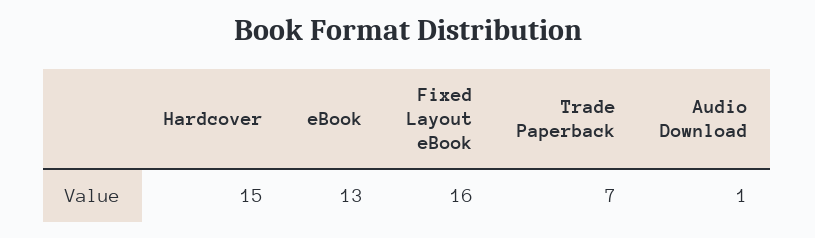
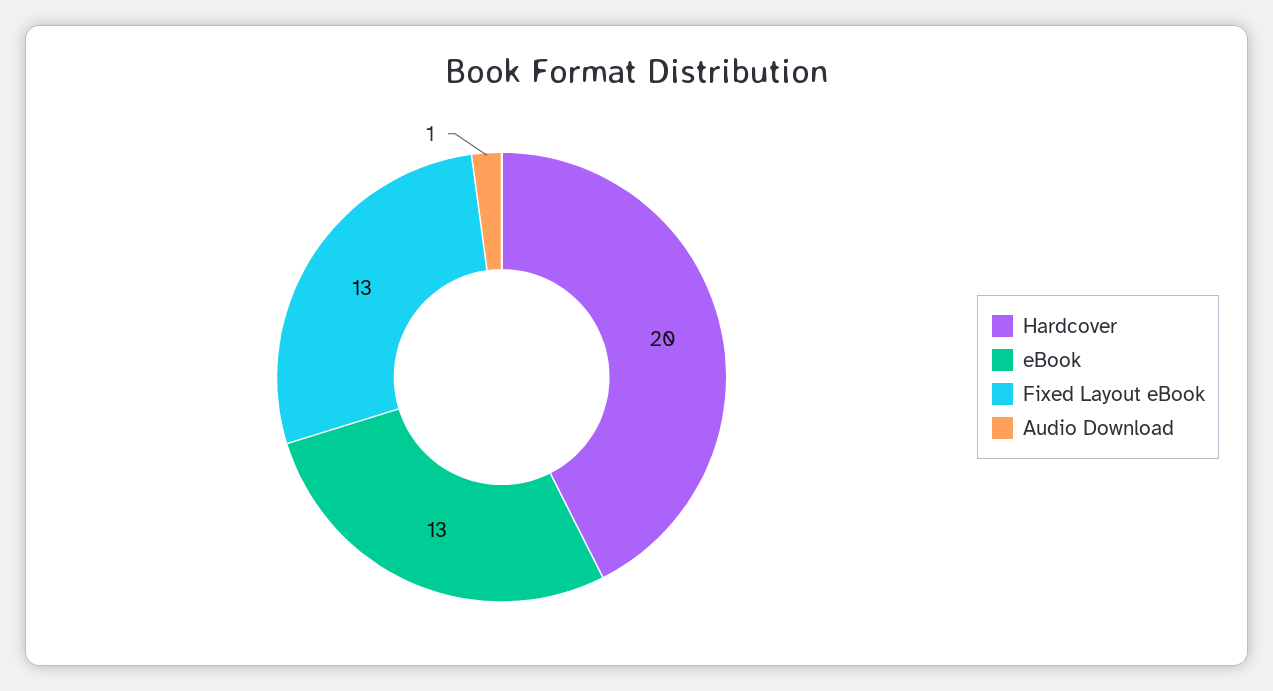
Hardcover: 15 -> 20
Fixed Layout eBook: 16 -> 13
Trade Paperback: 7 -> none

